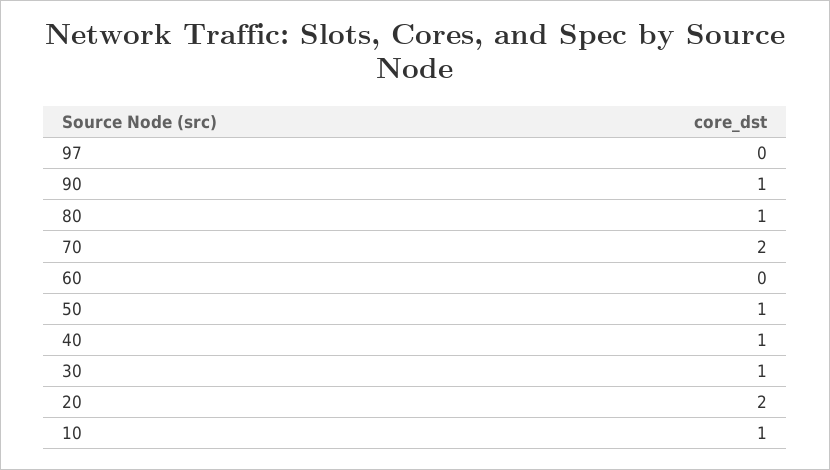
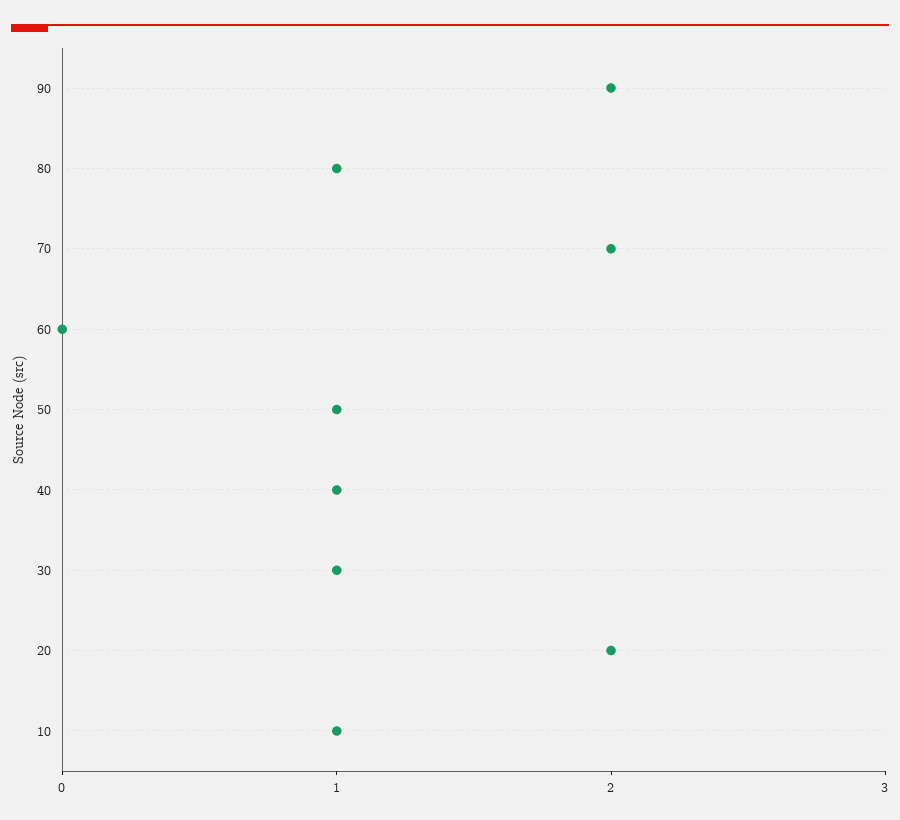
97: 0 -> none
90: 1 -> 2

